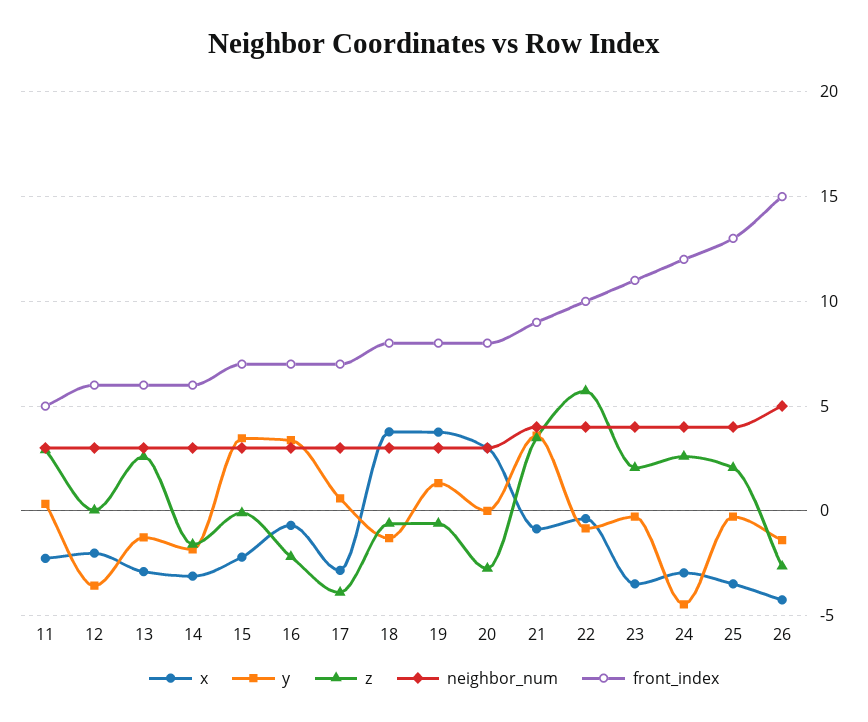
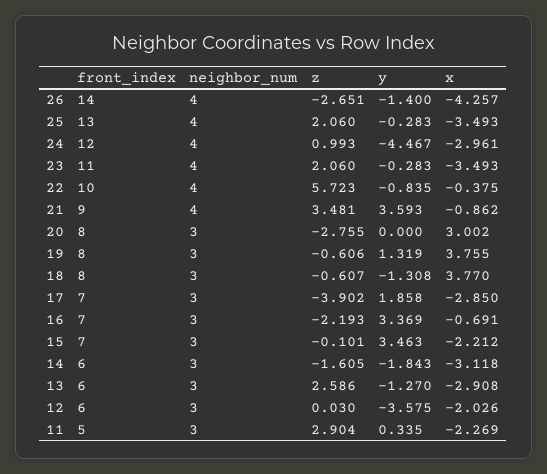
y, 17: 0.5 -> 1.858
z, 24: 2.5 -> 0.993
neighbor_num, 26: 5 -> 4
front_index, 26: 15 -> 14

